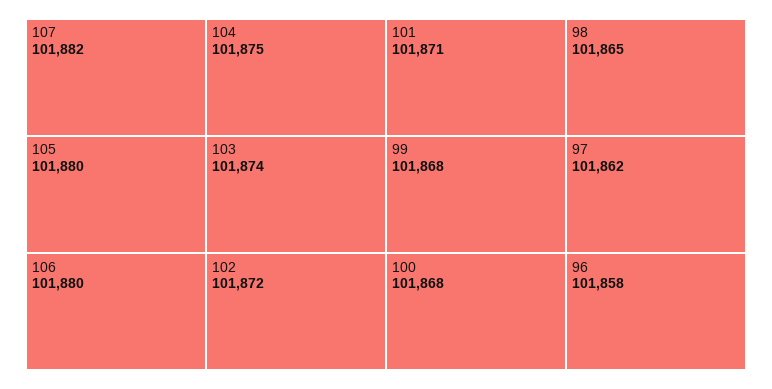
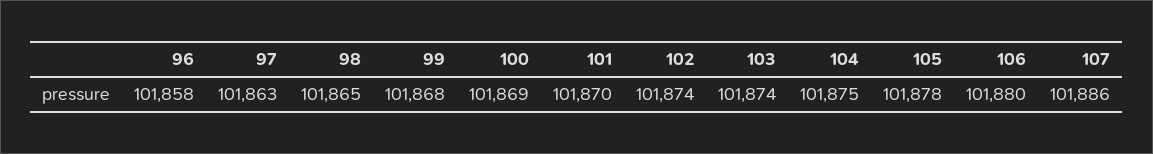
107: 101882 -> 101886
105: 101880 -> 101878
102: 101872 -> 101874
101: 101871 -> 101870
100: 101868 -> 101869
97: 101862 -> 101863

